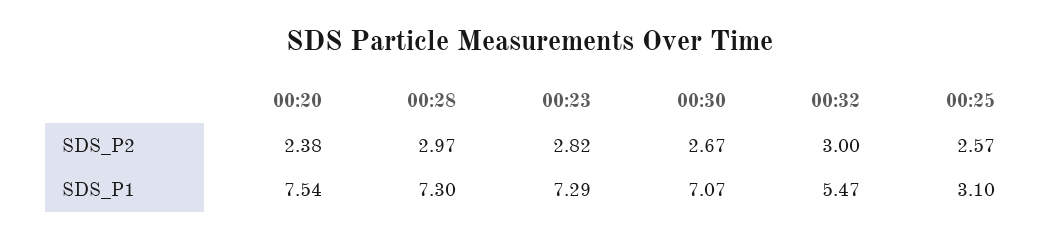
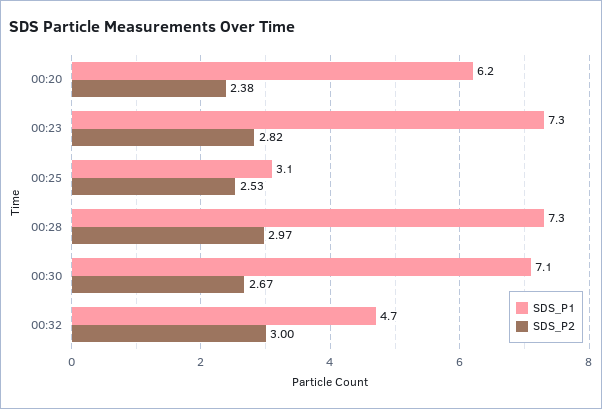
SDS_P2, 00:25: 2.57 -> 2.53
SDS_P1, 00:20: 7.54 -> 6.2
SDS_P1, 00:32: 5.47 -> 4.7

